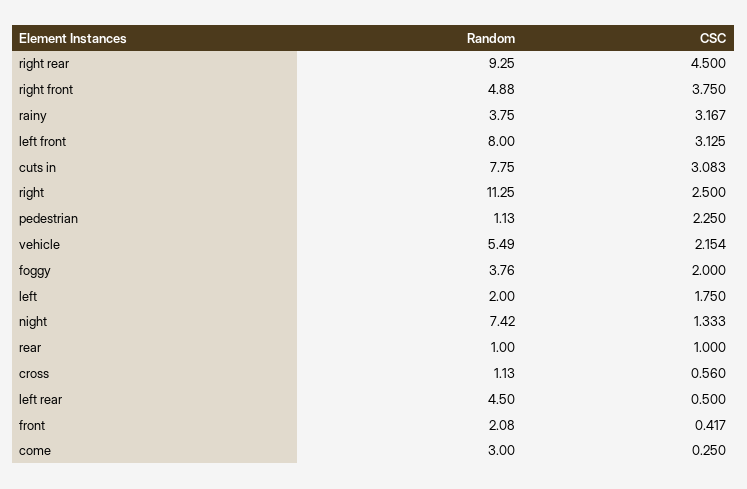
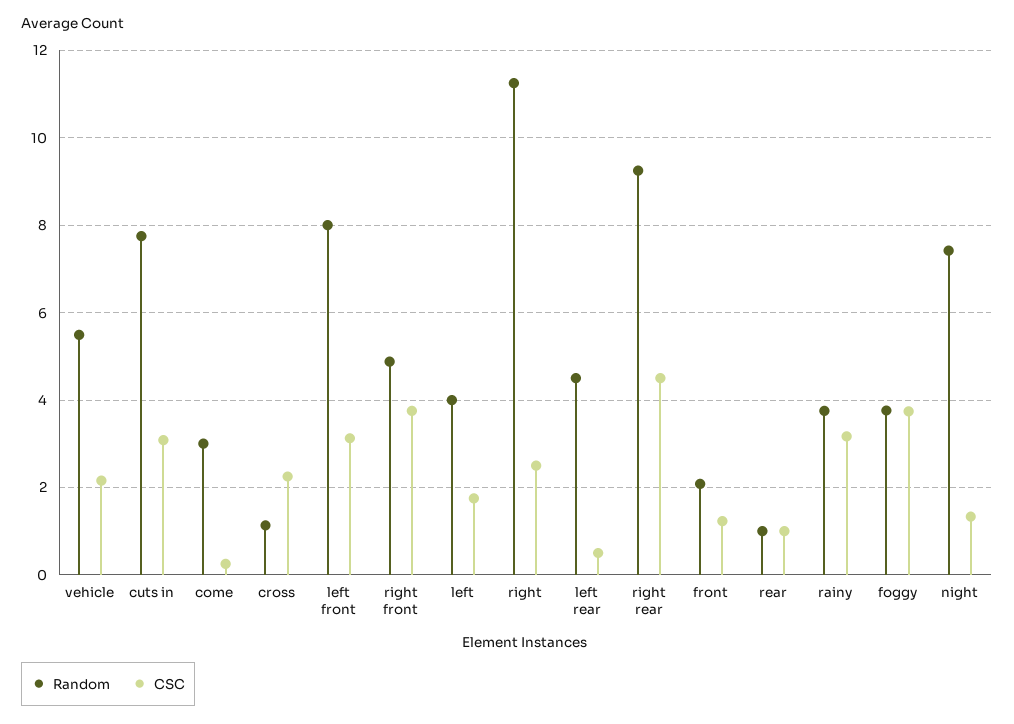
Random, pedestrian: 1.13 -> none
CSC, pedestrian: 2.25 -> none
CSC, foggy: 2 -> 3.8
Random, left: 2 -> 4
CSC, cross: 0.56 -> 2.2
CSC, front: 0.417 -> 1.2

